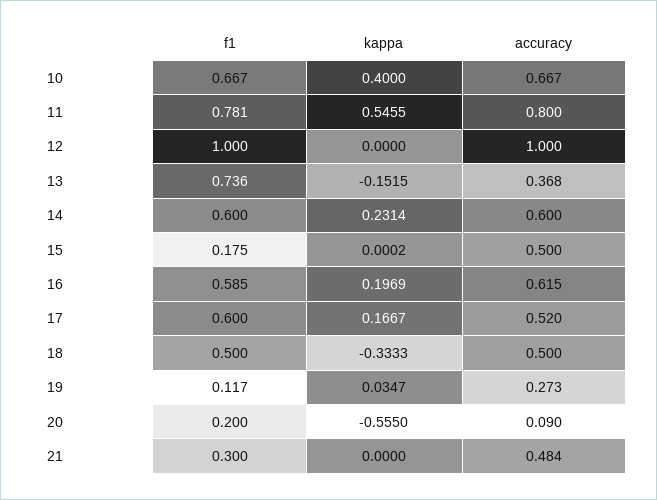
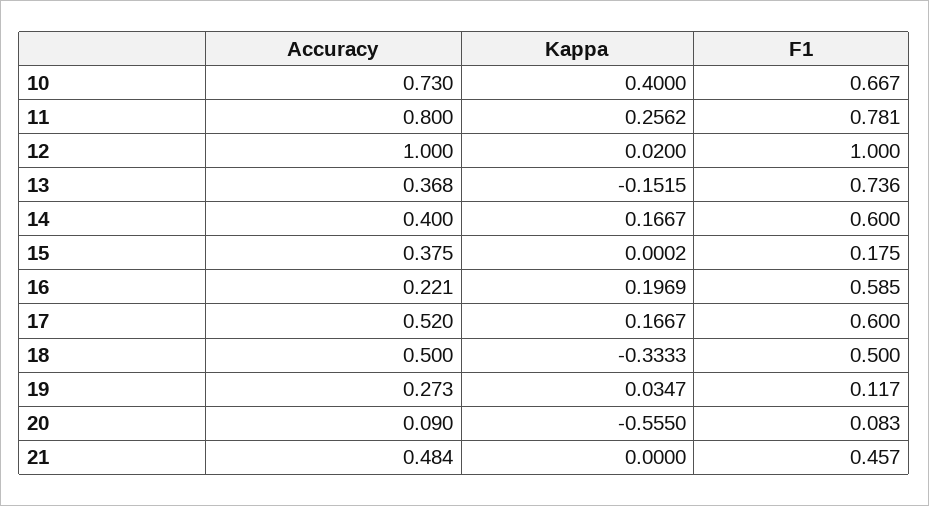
accuracy, 10: 0.667 -> 0.73
kappa, 11: 0.5455 -> 0.2562
kappa, 12: 0 -> 0.02
kappa, 14: 0.2314 -> 0.1667
accuracy, 14: 0.6 -> 0.4
accuracy, 15: 0.5 -> 0.375
accuracy, 16: 0.615 -> 0.221
f1, 20: 0.2 -> 0.083
f1, 21: 0.3 -> 0.457

